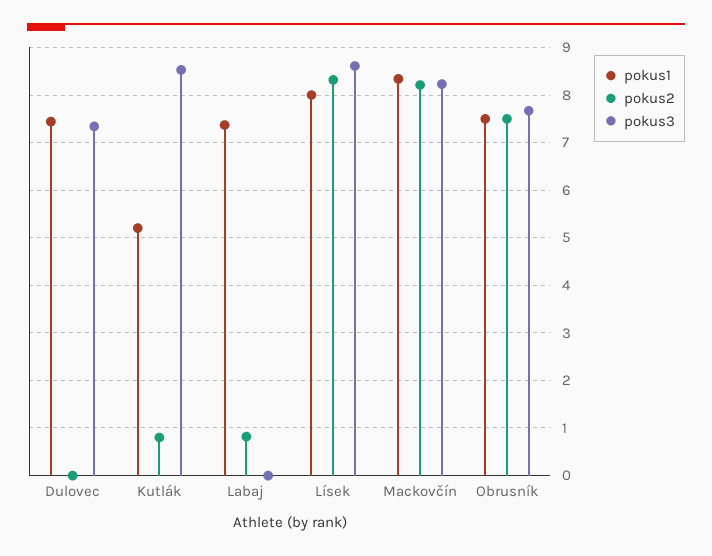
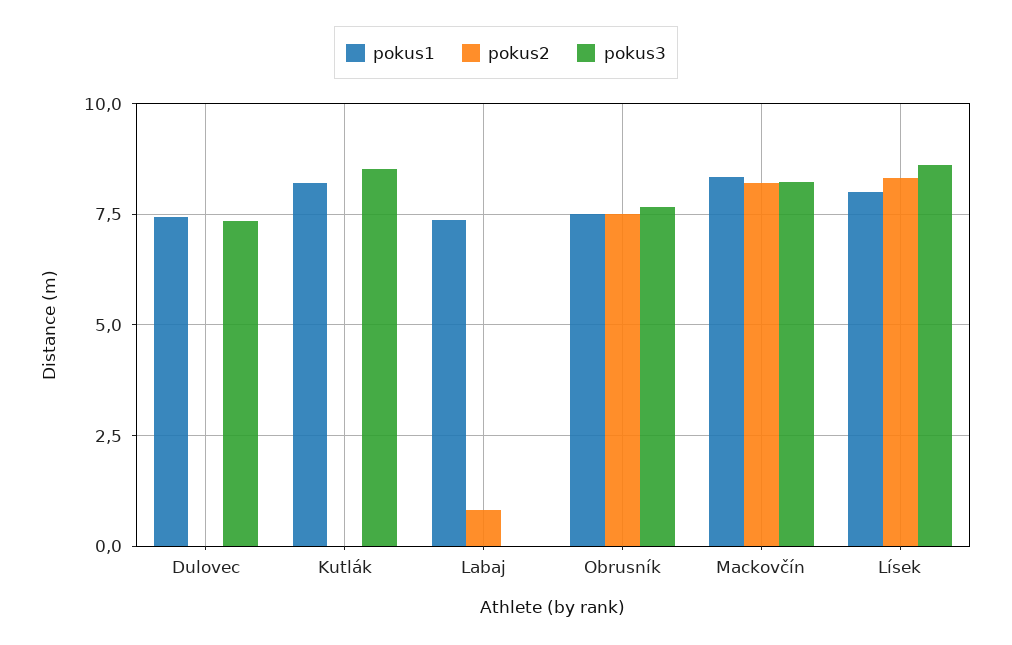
pokus1, Kutlák: 5.2 -> 8.25
pokus2, Kutlák: 0.8 -> 0

